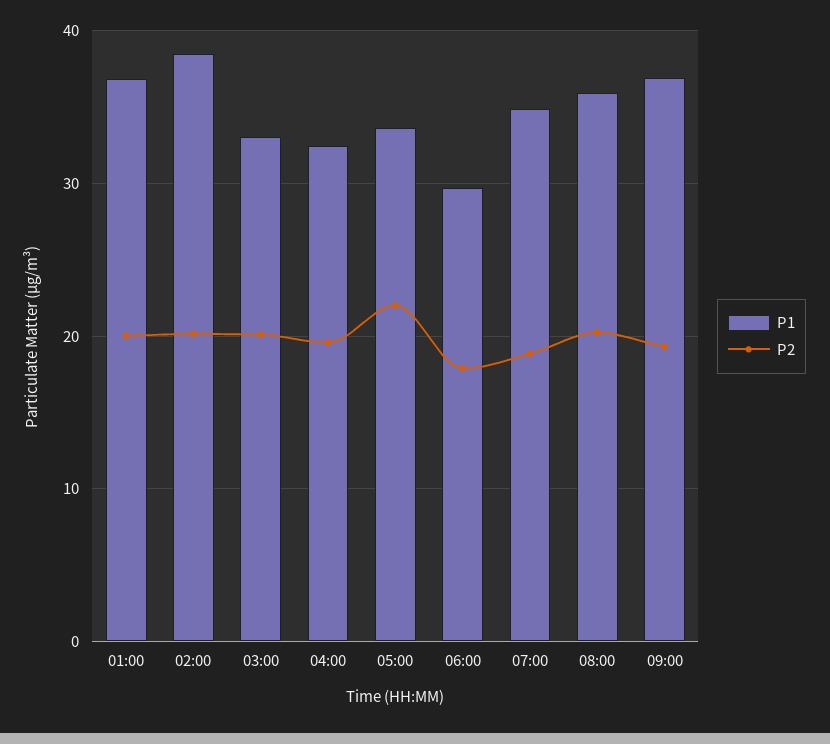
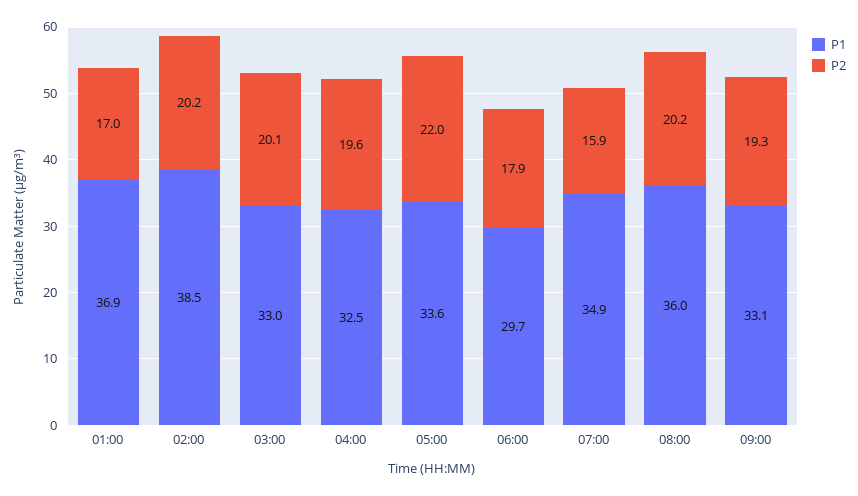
P2, 01:00: 20 -> 17
P2, 07:00: 19 -> 15.9
P1, 09:00: 37 -> 33.1

